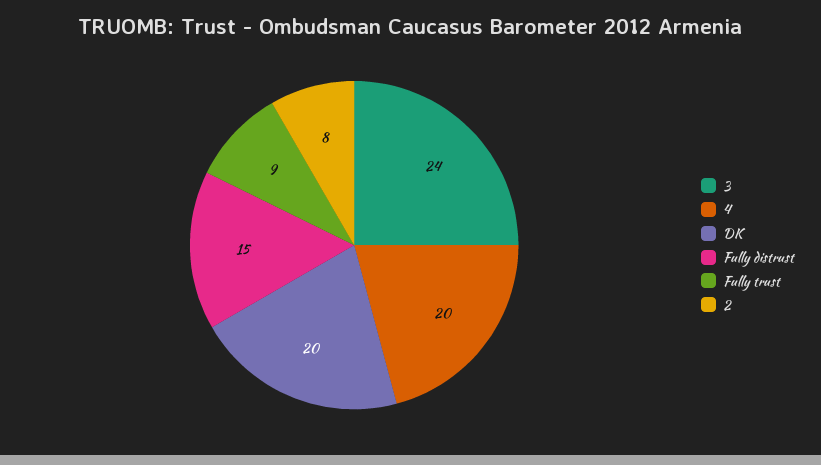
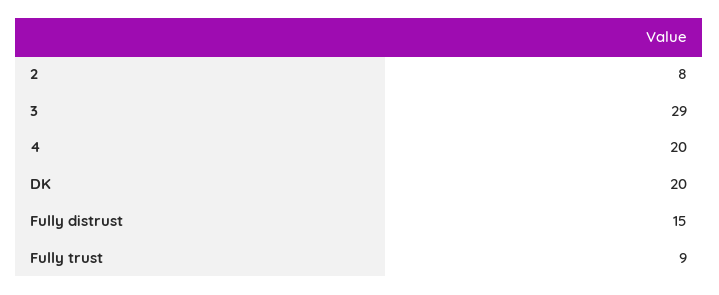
3: 24 -> 29

